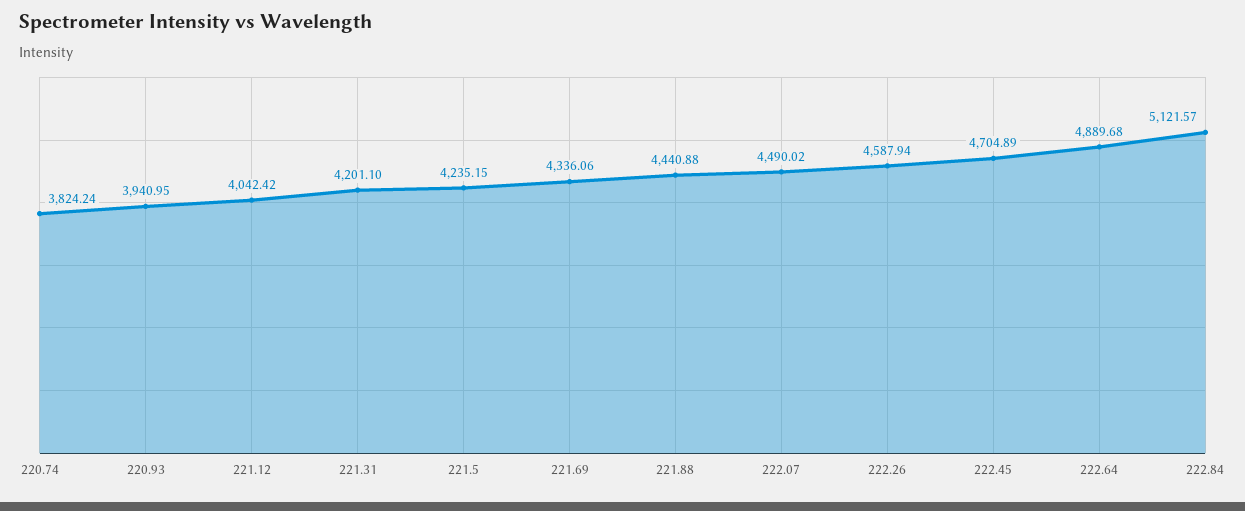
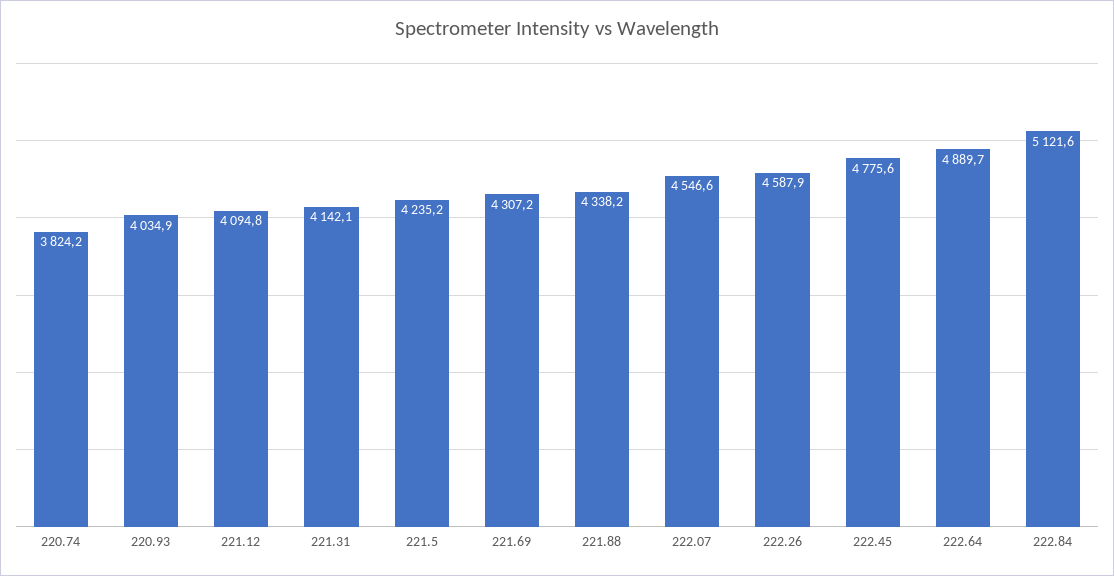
220.93: 3940.95 -> 4034.9
221.12: 4042.42 -> 4094.8
221.31: 4201.1 -> 4142.1
221.69: 4336.06 -> 4307.2
221.88: 4440.88 -> 4338.2
222.07: 4490.02 -> 4546.6
222.45: 4704.89 -> 4775.6

